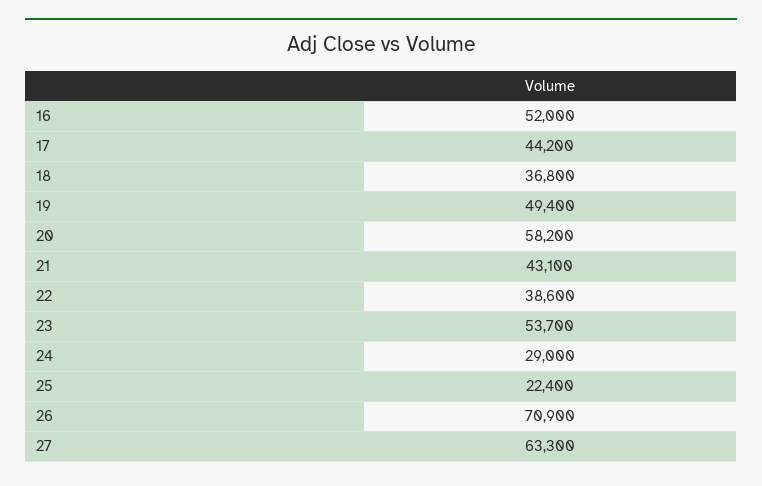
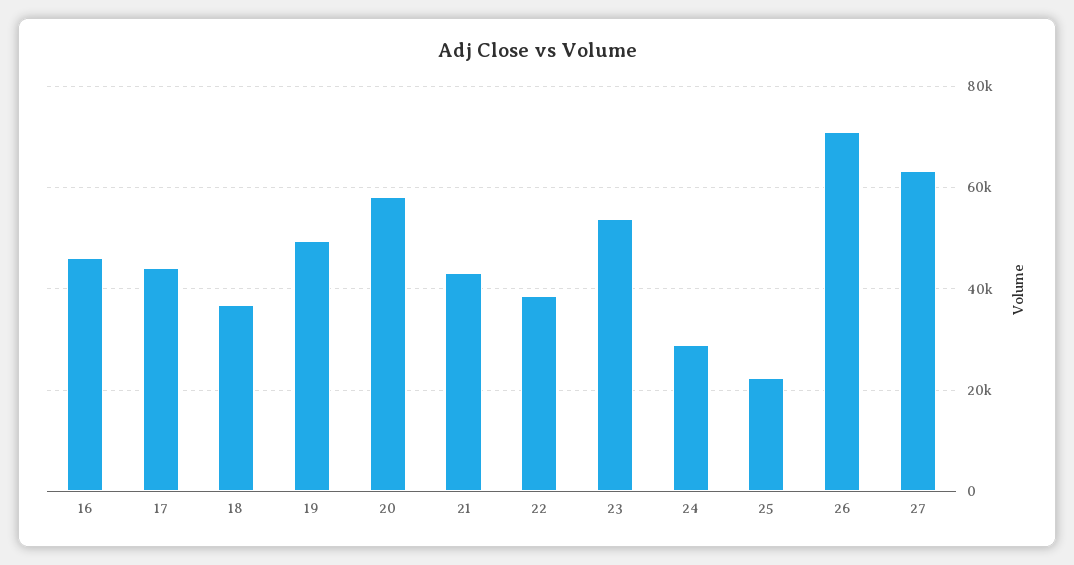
16: 52000 -> 46000

